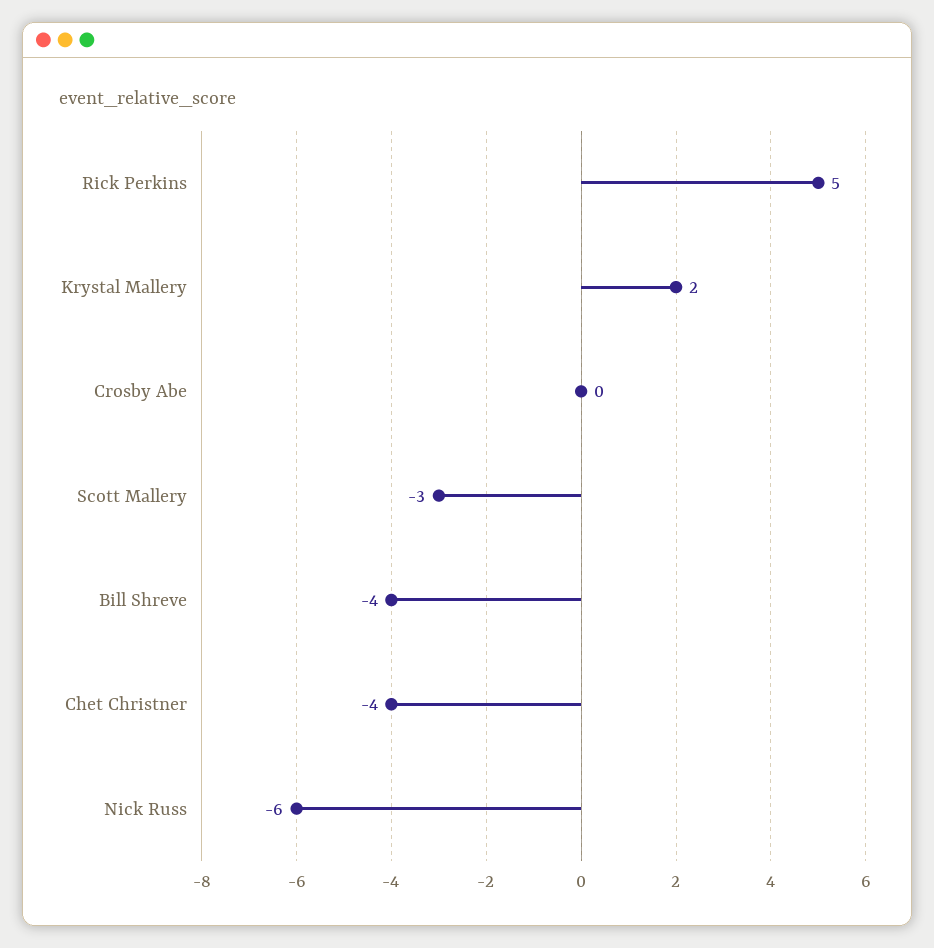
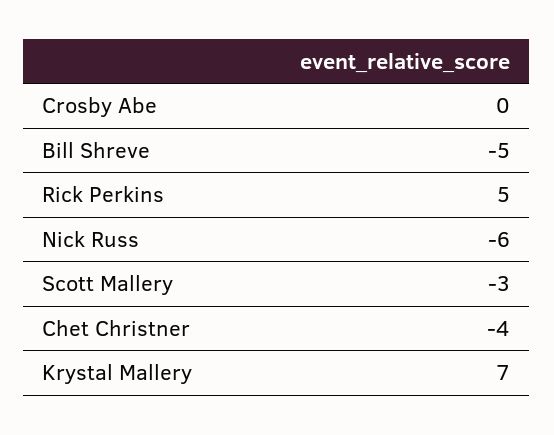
Krystal Mallery: 2 -> 7
Bill Shreve: -4 -> -5

